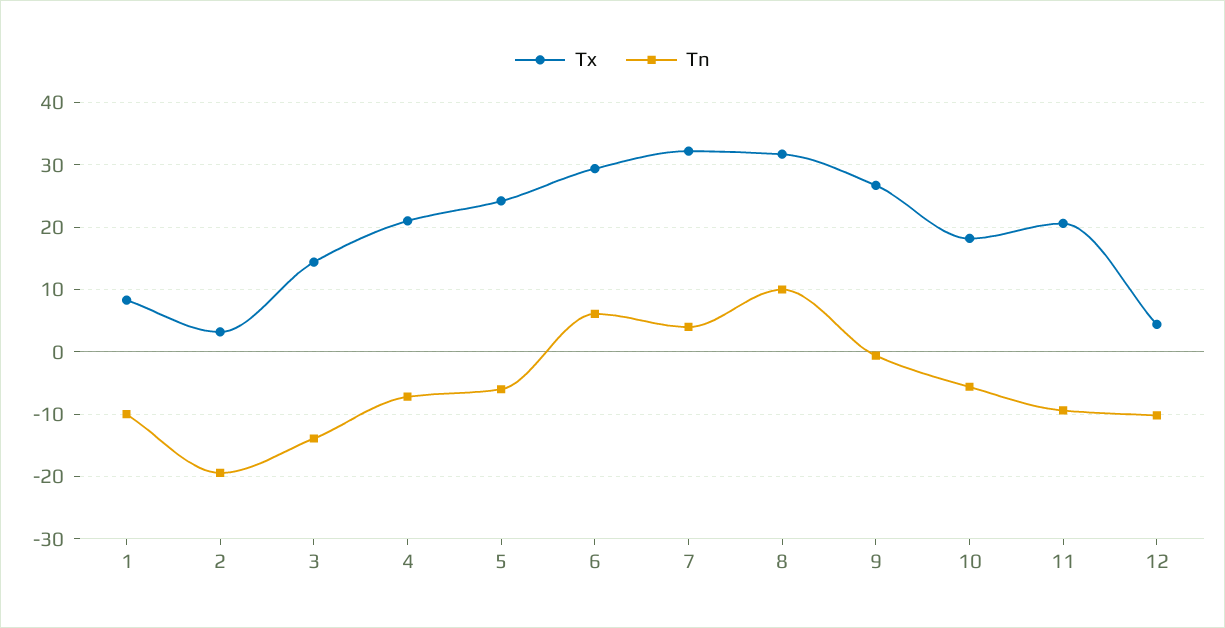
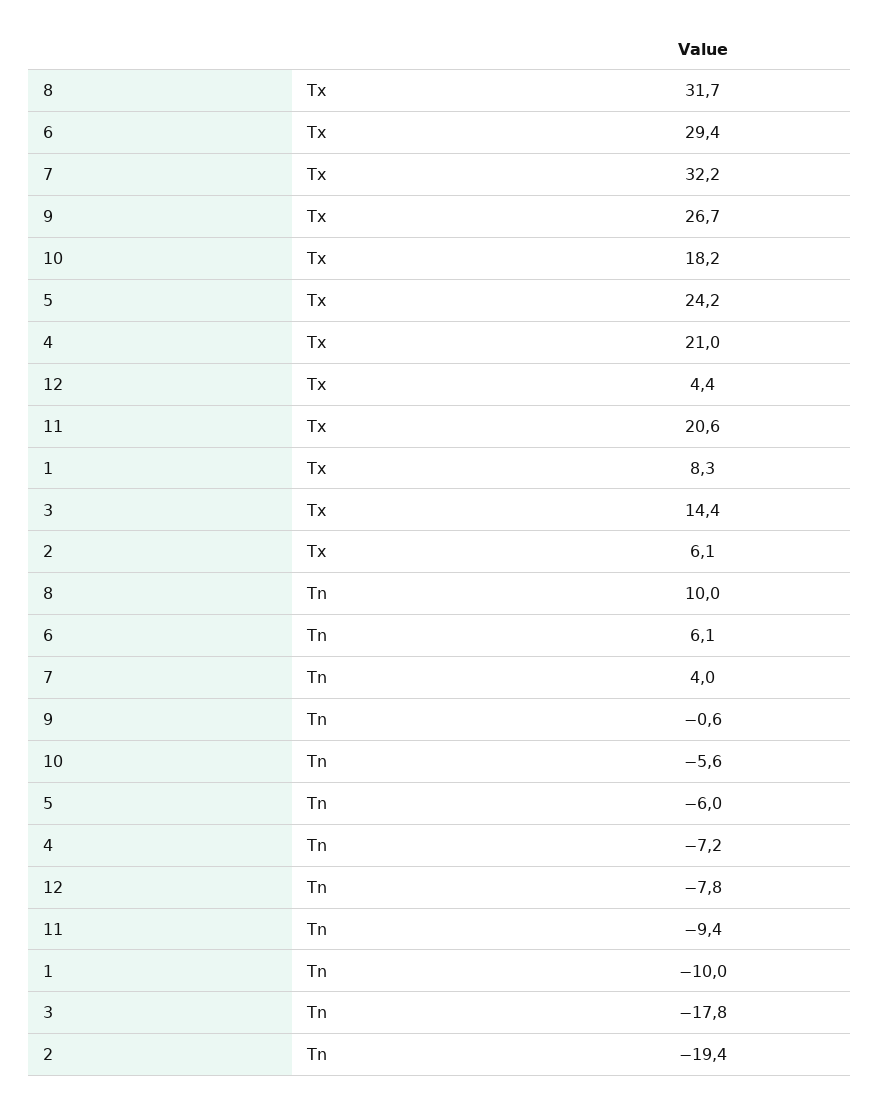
Tx, 2: 3 -> 6.1
Tn, 3: -14 -> -17.8
Tn, 12: -10 -> -7.8

